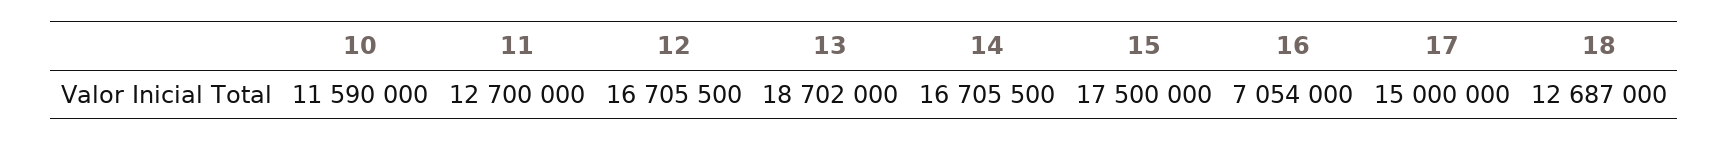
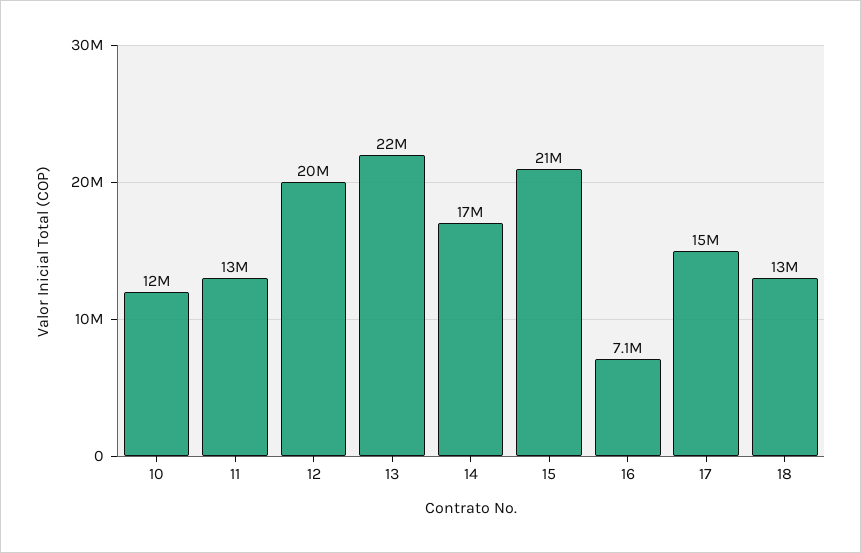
12: 16705500 -> 20000000
13: 18702000 -> 22000000
15: 17500000 -> 21000000

